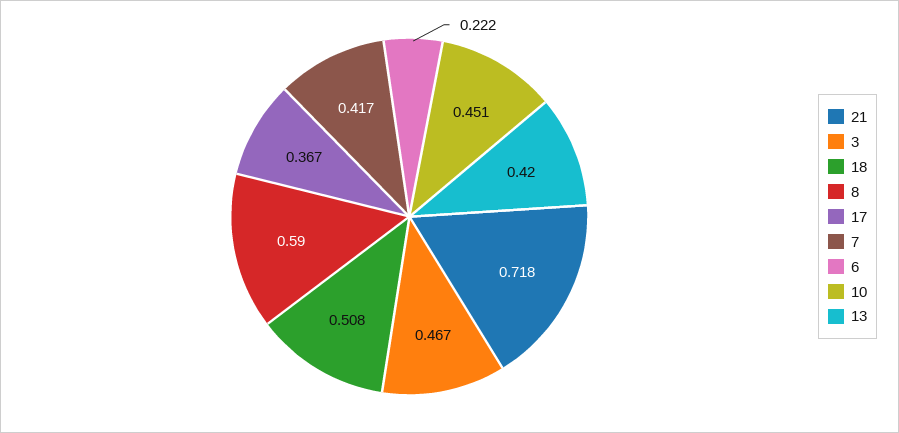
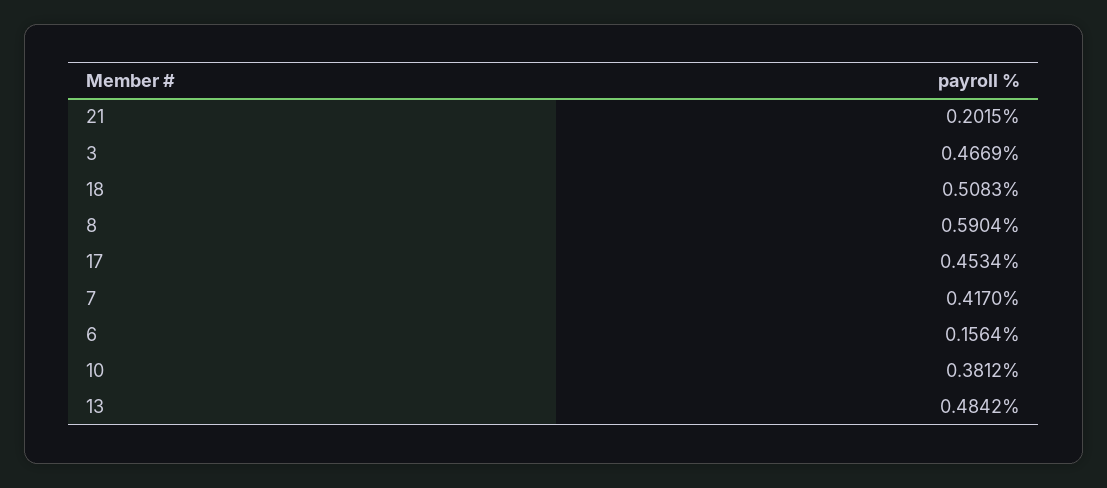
21: 0.718 -> 0.2015
17: 0.367 -> 0.4534
6: 0.222 -> 0.1564
10: 0.451 -> 0.3812
13: 0.42 -> 0.4842

